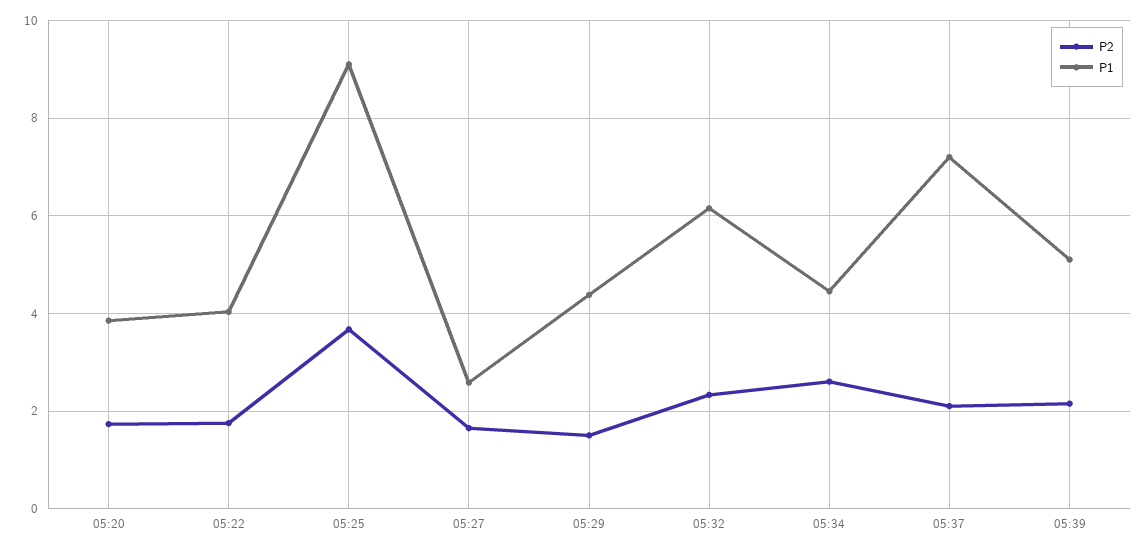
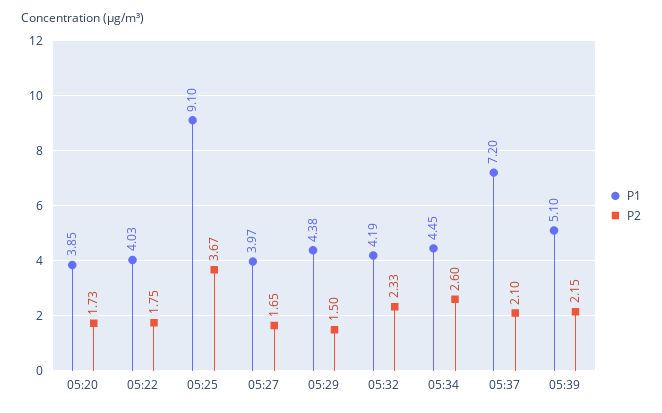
P1, 05:27: 2.6 -> 3.97
P1, 05:32: 6.2 -> 4.19

